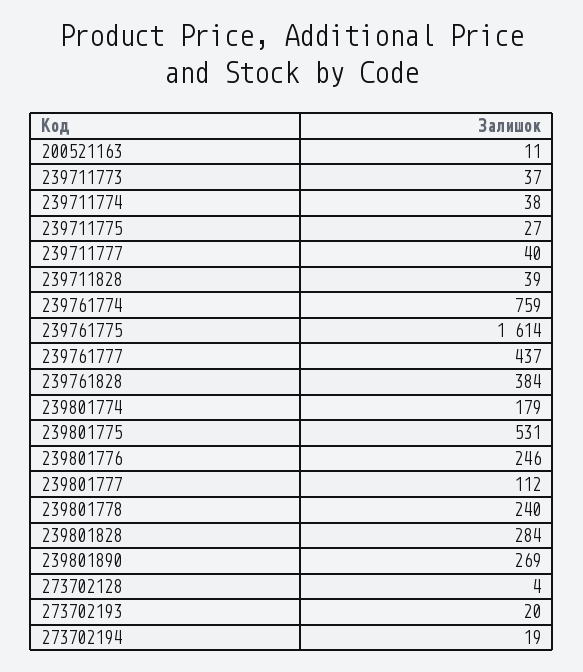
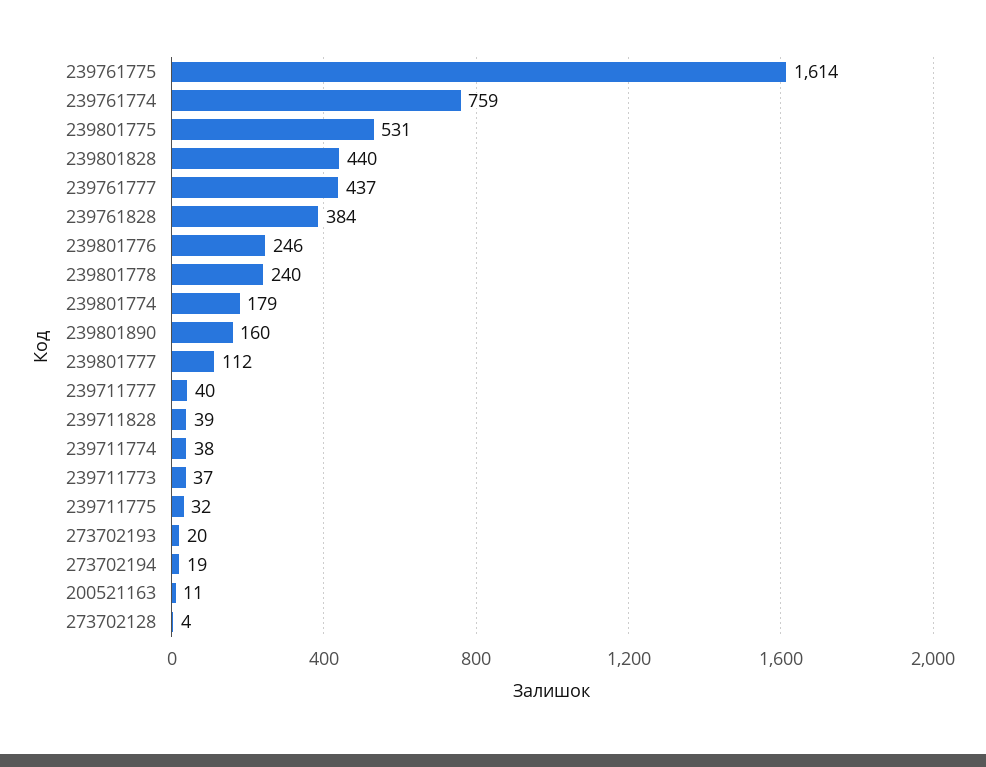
239711775: 27 -> 32
239801828: 284 -> 440
239801890: 269 -> 160

